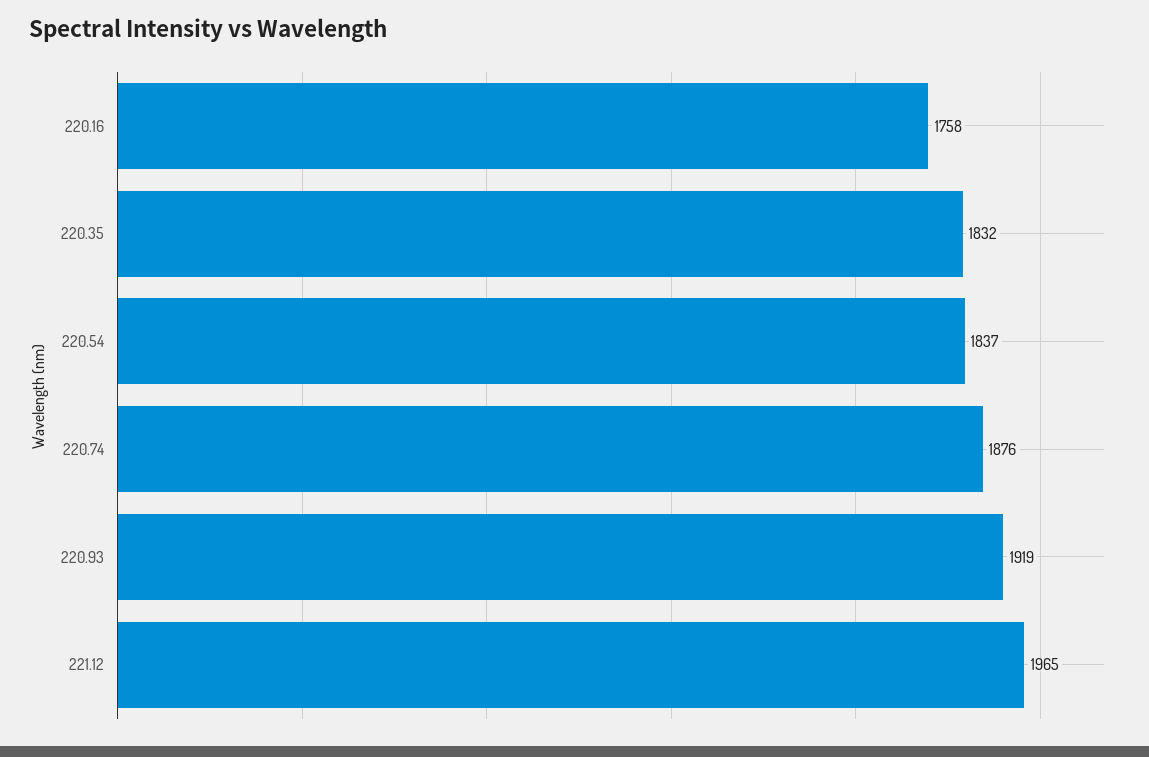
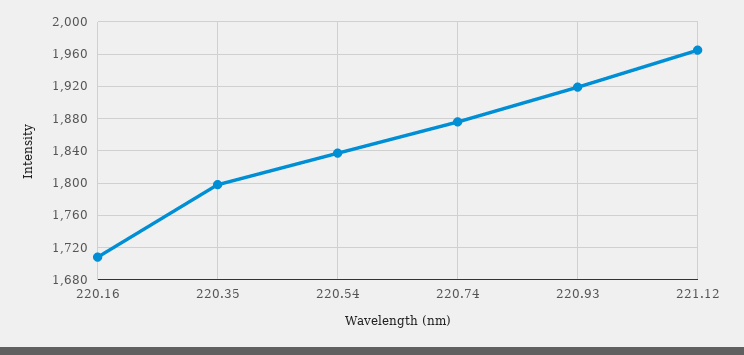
220.16: 1758 -> 1710
220.35: 1832 -> 1800

